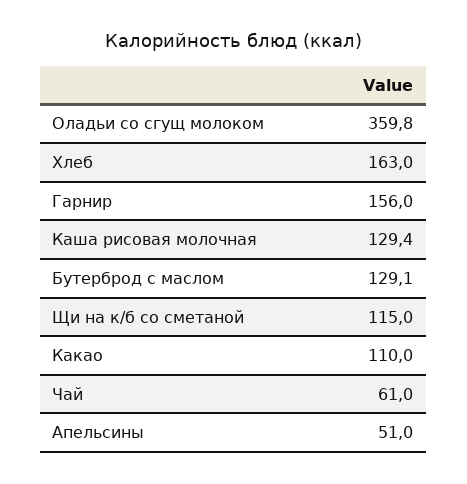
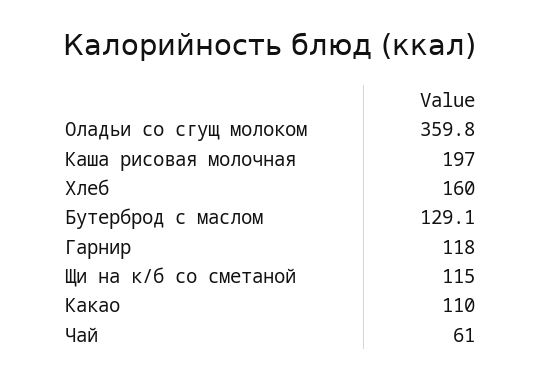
Хлеб: 163 -> 160
Гарнир: 156 -> 118
Каша рисовая молочная: 129.4 -> 197
Апельсины: 51 -> none

